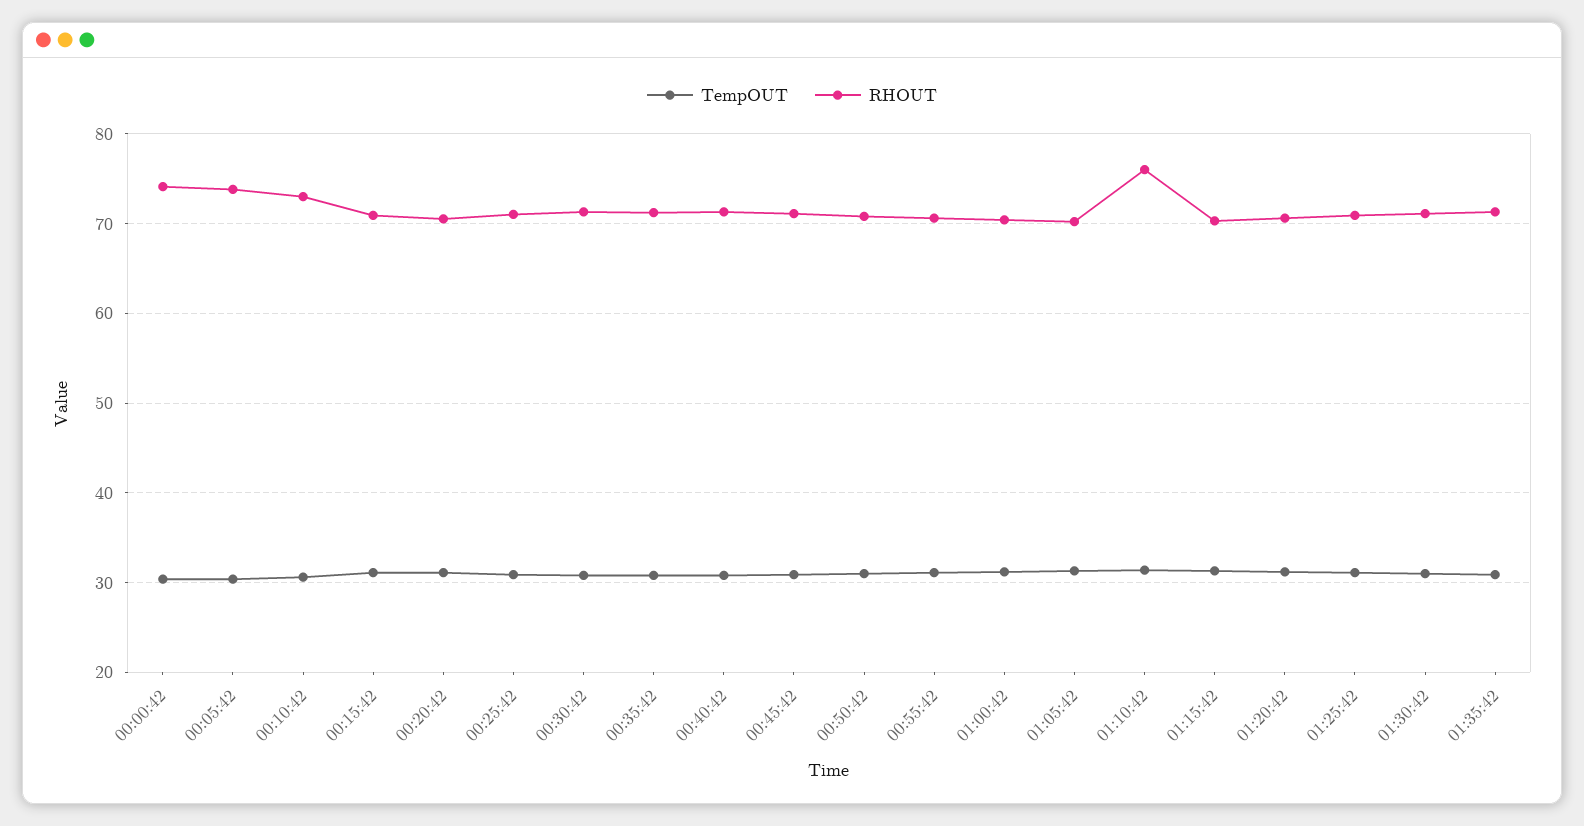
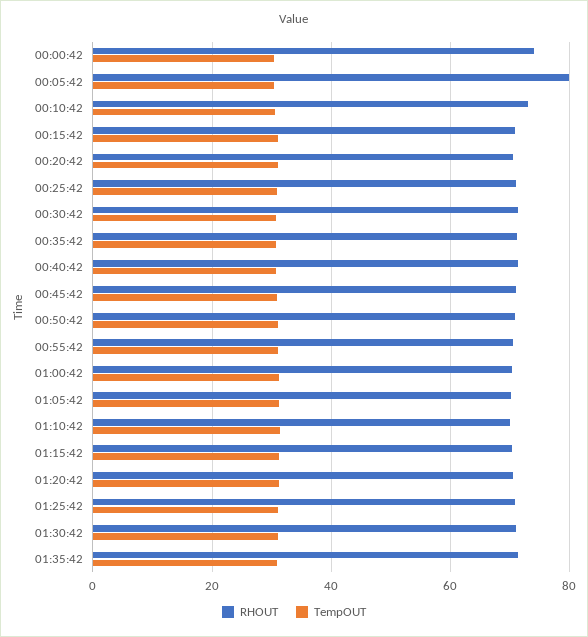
RHOUT, 00:05:42: 74 -> 80
RHOUT, 01:10:42: 76 -> 70

